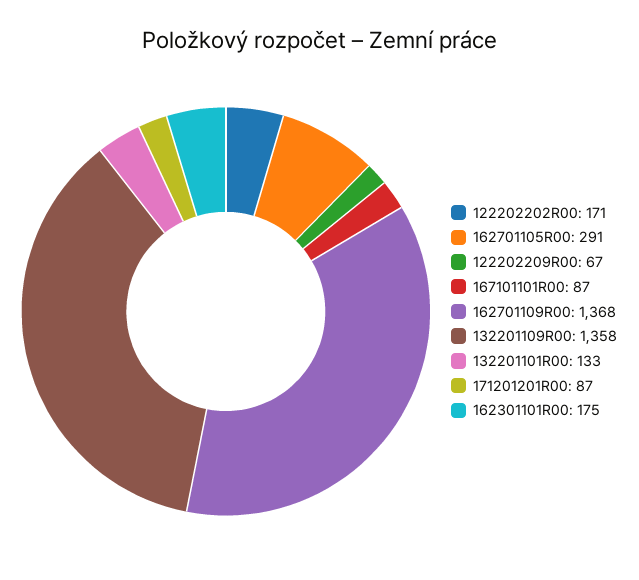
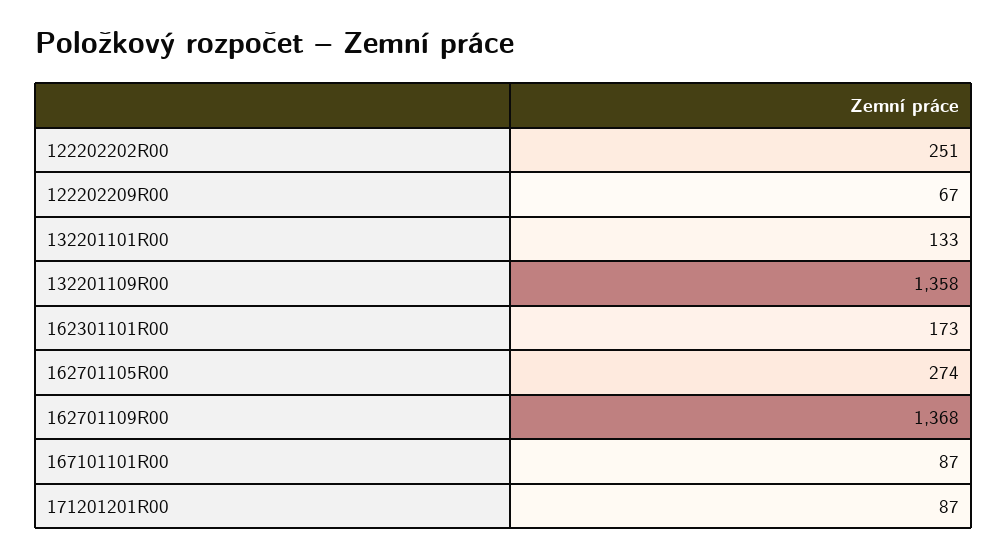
122202202R00: 171 -> 251
162701105R00: 291 -> 274
162301101R00: 175 -> 173

